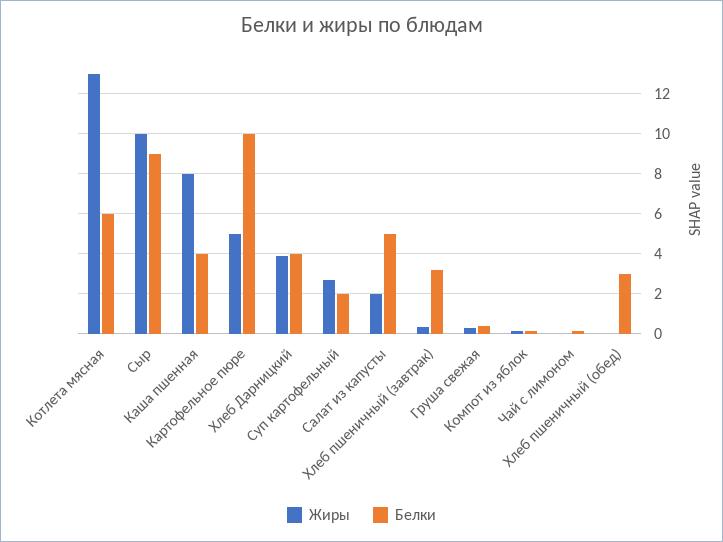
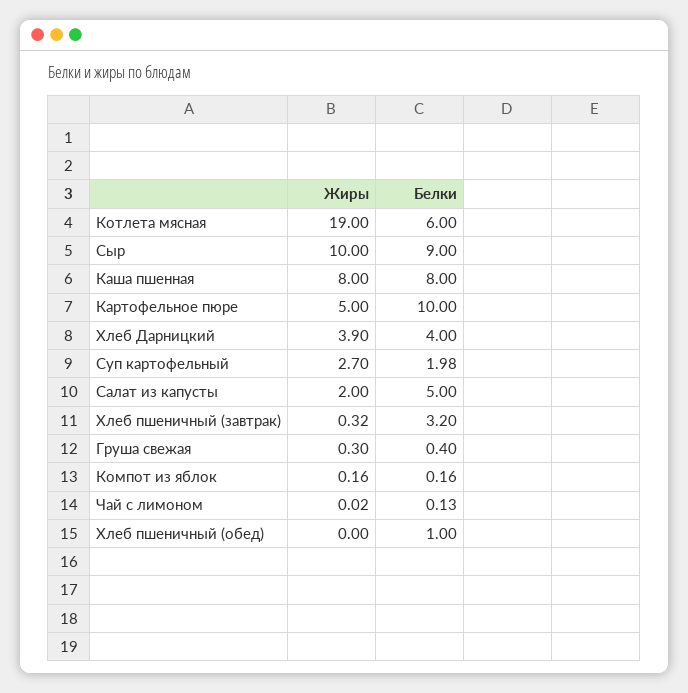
Жиры, Котлета мясная: 13 -> 19
Белки, Каша пшенная: 4 -> 8
Белки, Хлеб пшеничный (обед): 3 -> 1

